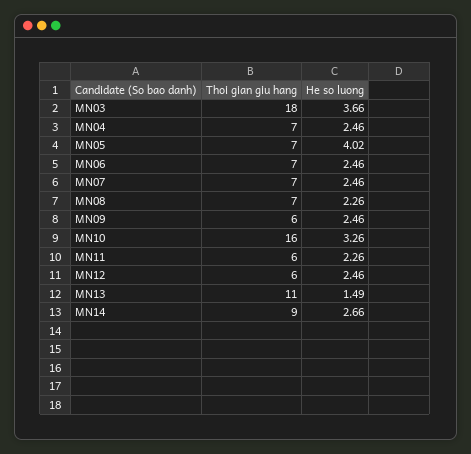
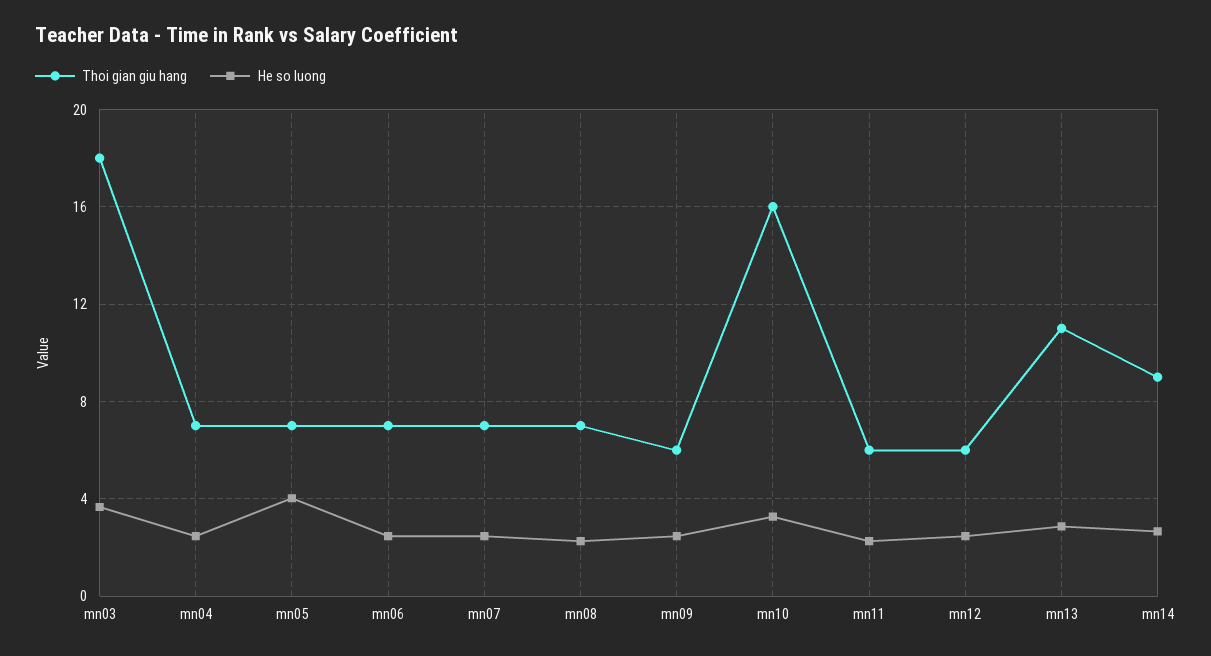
He so luong, MN13: 1.49 -> 3

